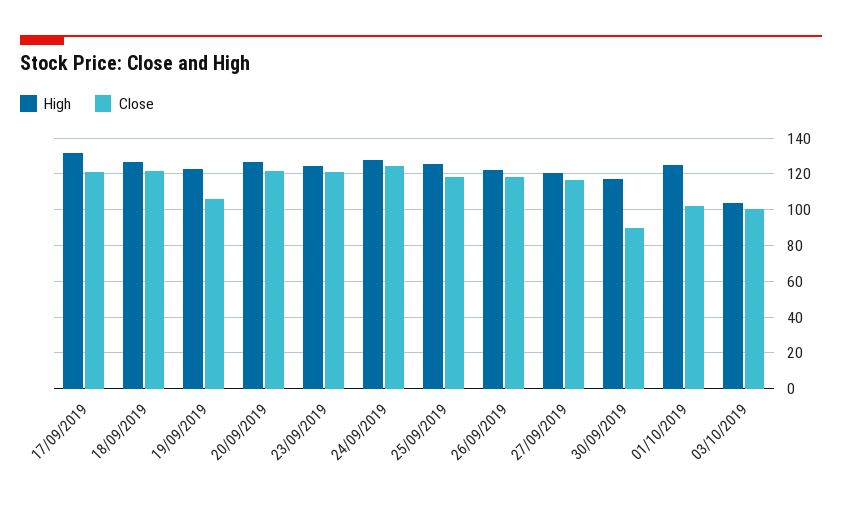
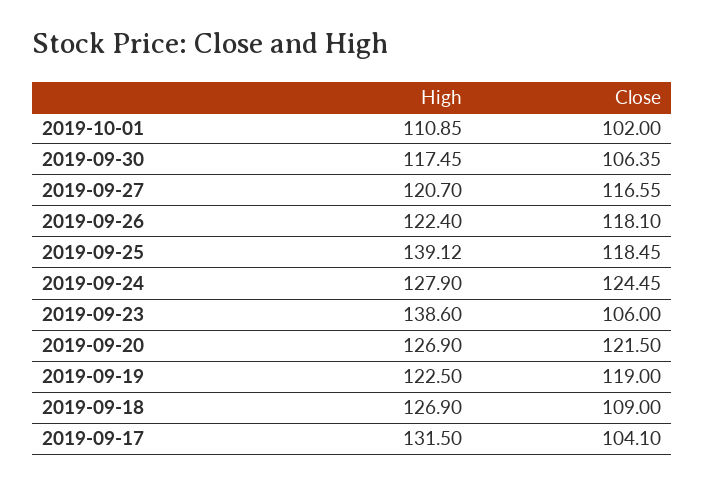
Close, 17/09/2019: 120 -> 104.1
Close, 18/09/2019: 120 -> 109
Close, 19/09/2019: 105 -> 119
High, 23/09/2019: 125 -> 138.6
Close, 23/09/2019: 120 -> 106
High, 25/09/2019: 125 -> 139.12
Close, 30/09/2019: 90 -> 106.35
High, 01/10/2019: 125 -> 110.85
High, 03/10/2019: 105 -> none
Close, 03/10/2019: 100 -> none

